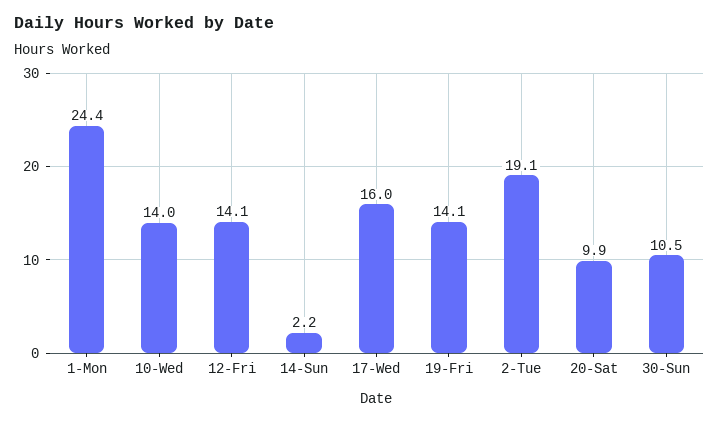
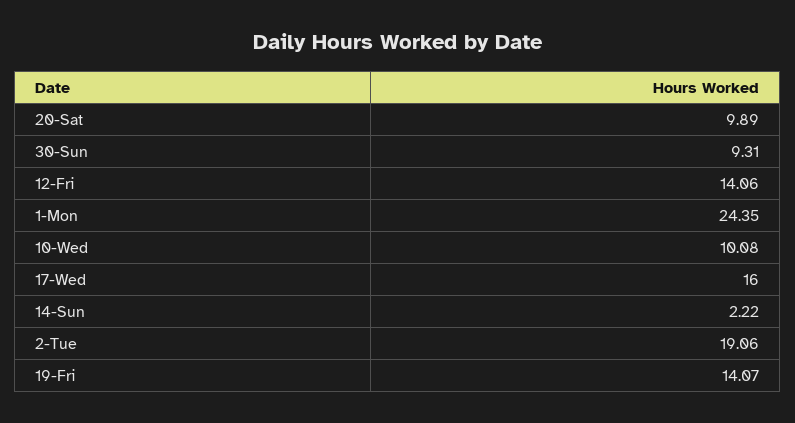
10-Wed: 14 -> 10.08
30-Sun: 10.5 -> 9.31

